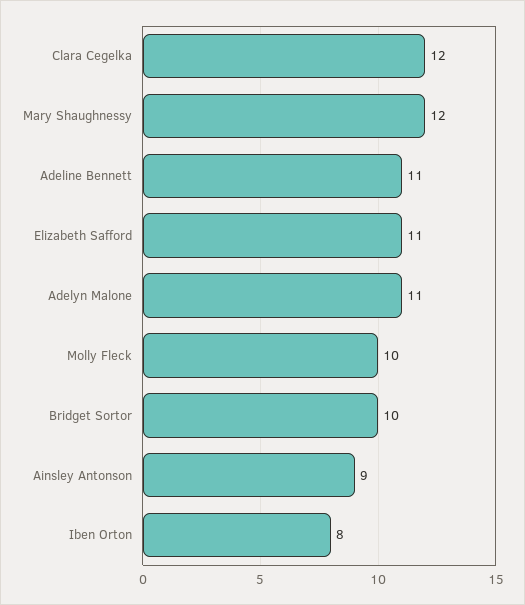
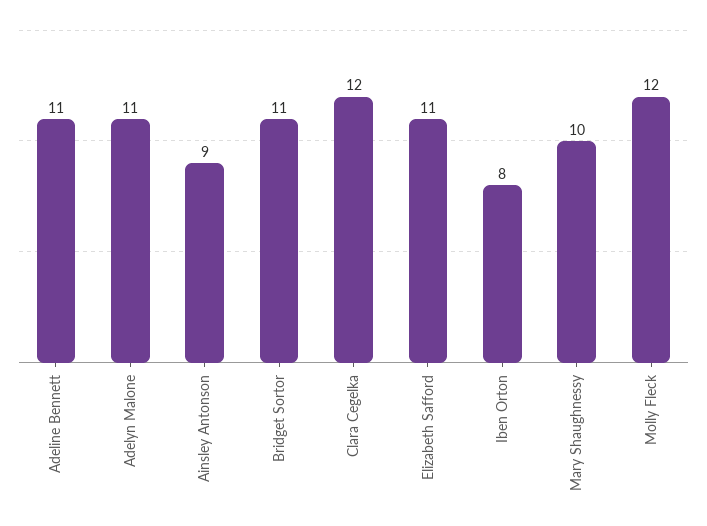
Mary Shaughnessy: 12 -> 10
Molly Fleck: 10 -> 12
Bridget Sortor: 10 -> 11

